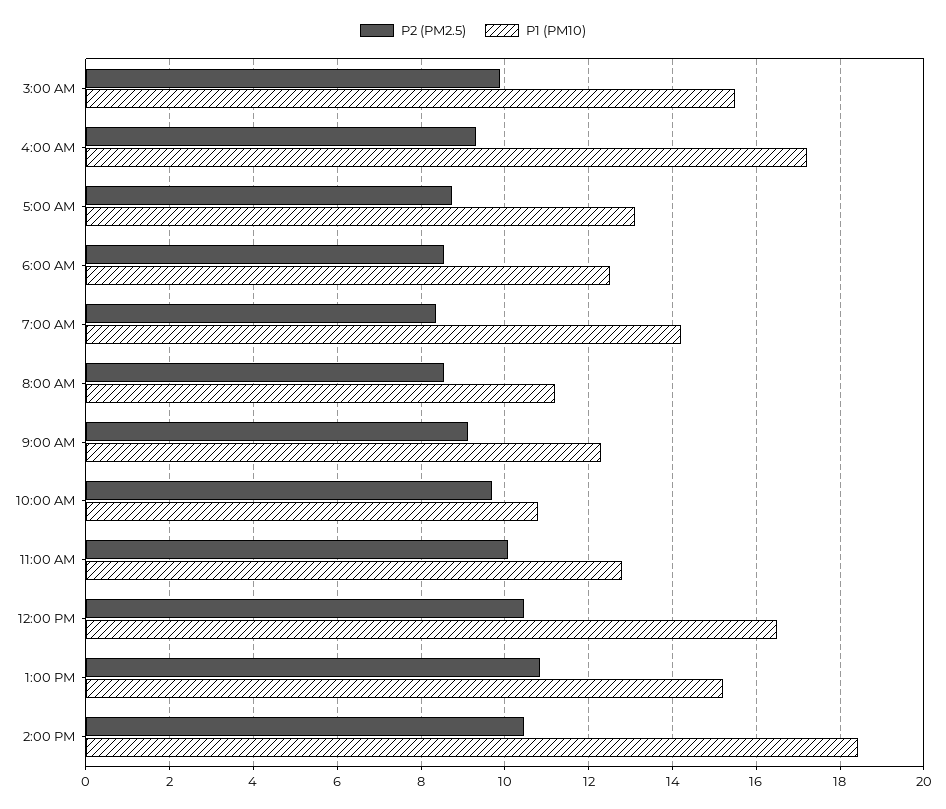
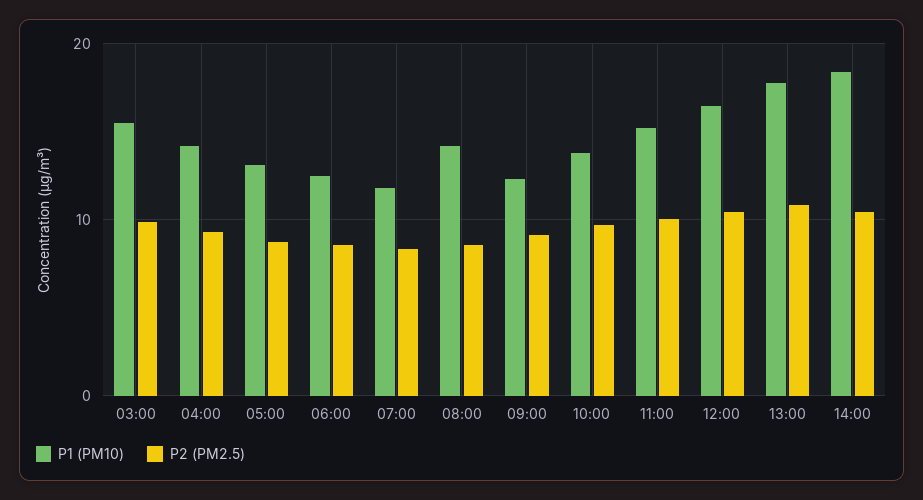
P1 (PM10), 4:00 AM: 17.2 -> 14
P1 (PM10), 7:00 AM: 14.2 -> 12
P1 (PM10), 8:00 AM: 11.2 -> 14
P1 (PM10), 10:00 AM: 10.8 -> 14
P1 (PM10), 11:00 AM: 12.8 -> 15
P1 (PM10), 1:00 PM: 15.2 -> 18

